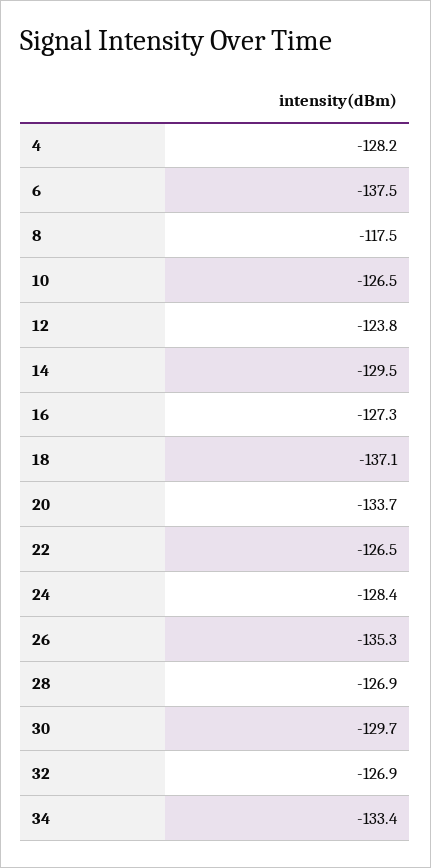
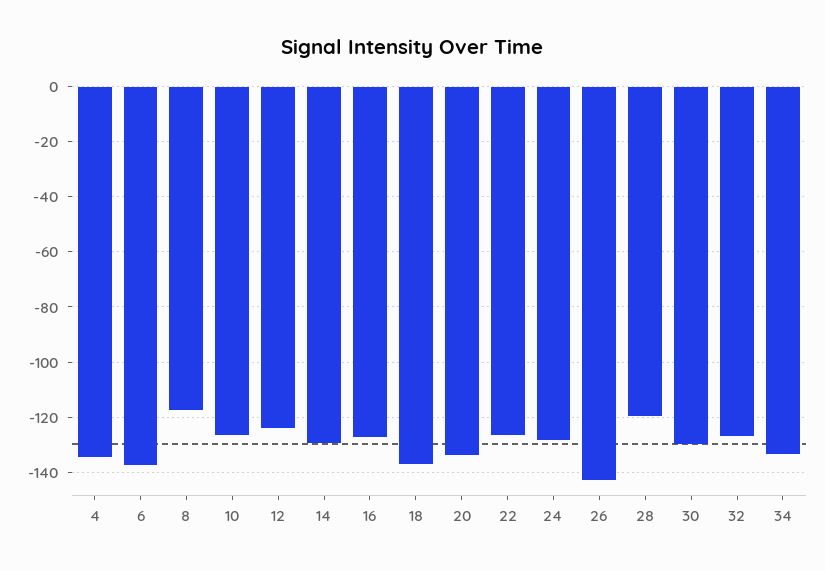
4: -128.2 -> -135
26: -135.3 -> -142.5
28: -126.9 -> -120

